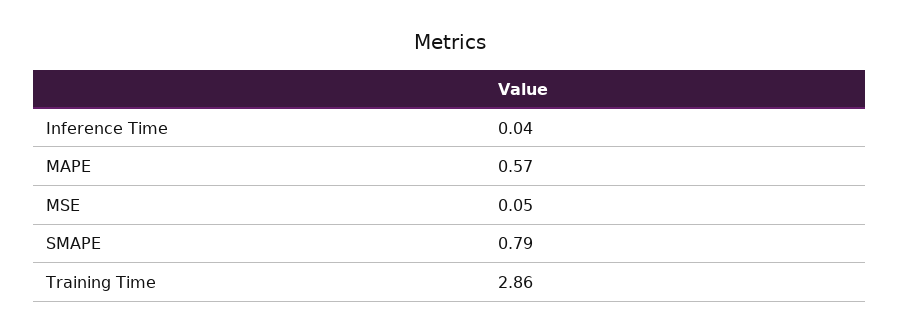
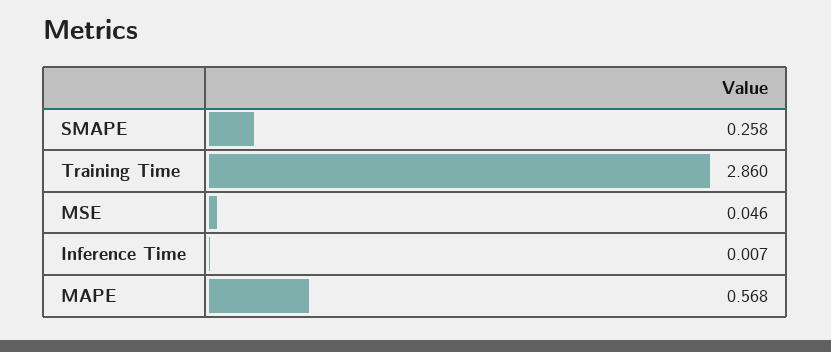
Inference Time: 0.04 -> 0.007
SMAPE: 0.79 -> 0.258

